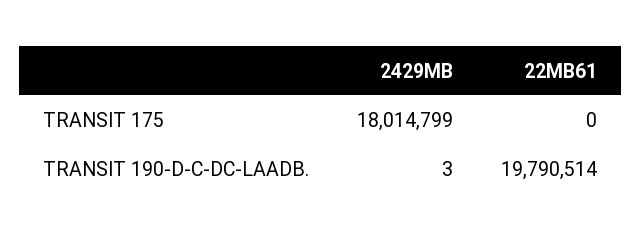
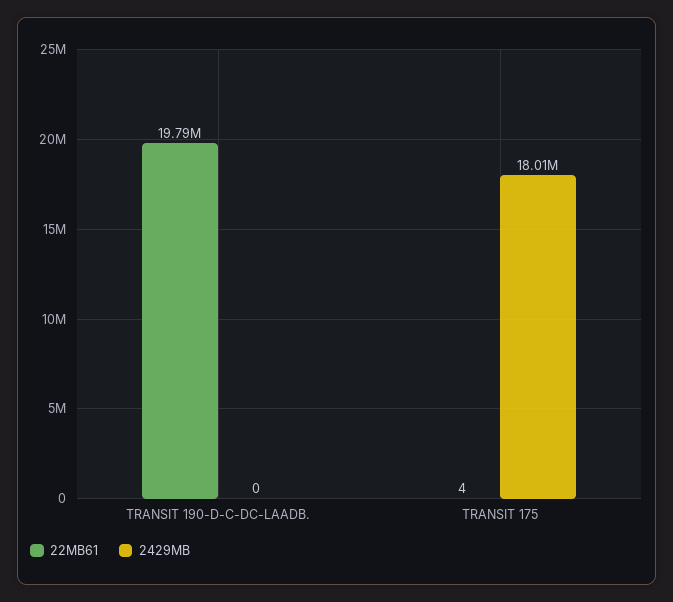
22MB61, TRANSIT 175: 0 -> 4
2429MB, TRANSIT 190-D-C-DC-LAADB.: 3 -> 0

